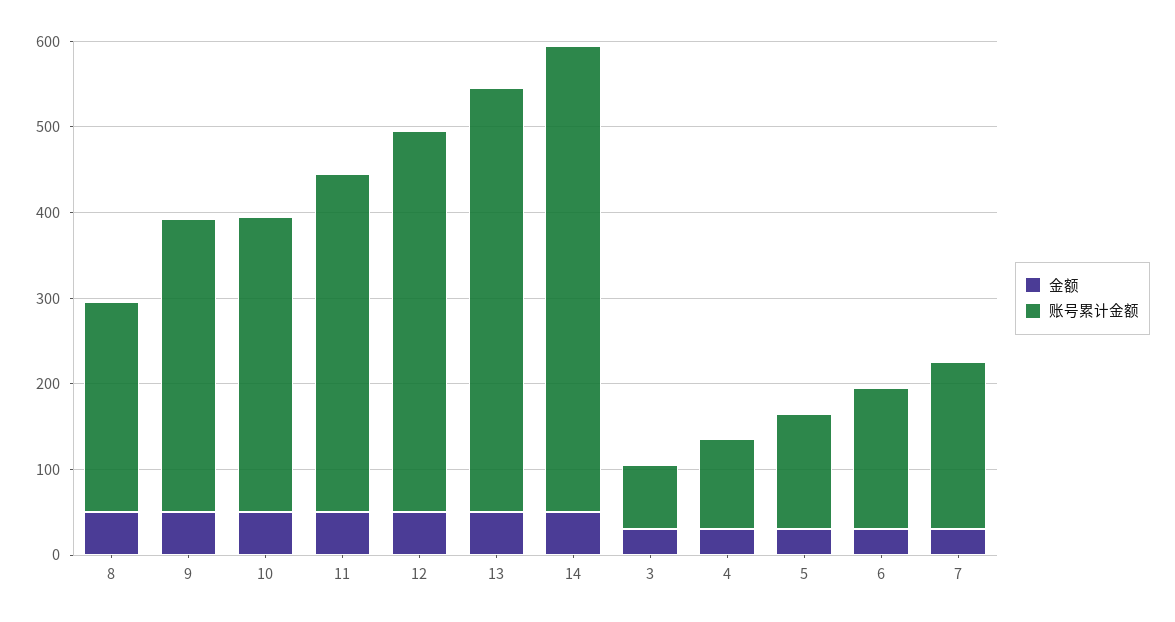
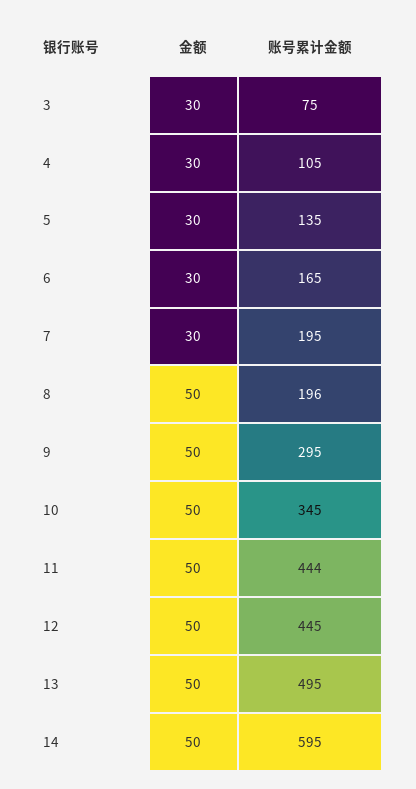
账号累计金额, 8: 240 -> 196
账号累计金额, 9: 340 -> 295
账号累计金额, 11: 400 -> 444
账号累计金额, 14: 540 -> 595

